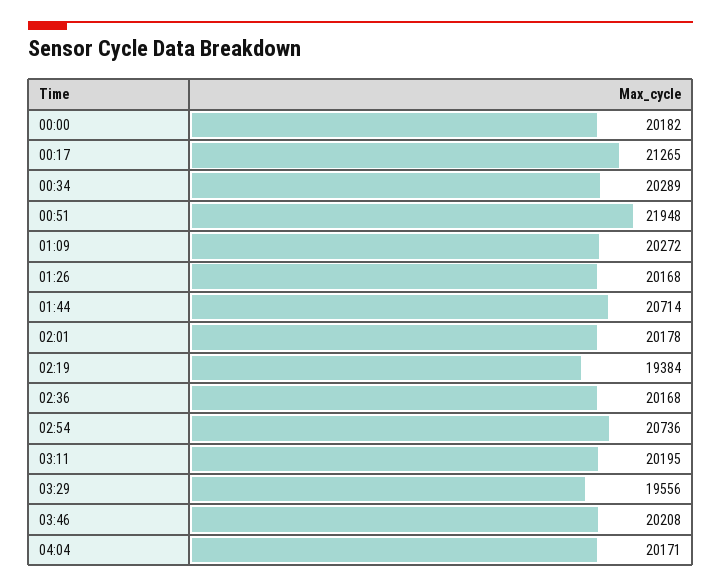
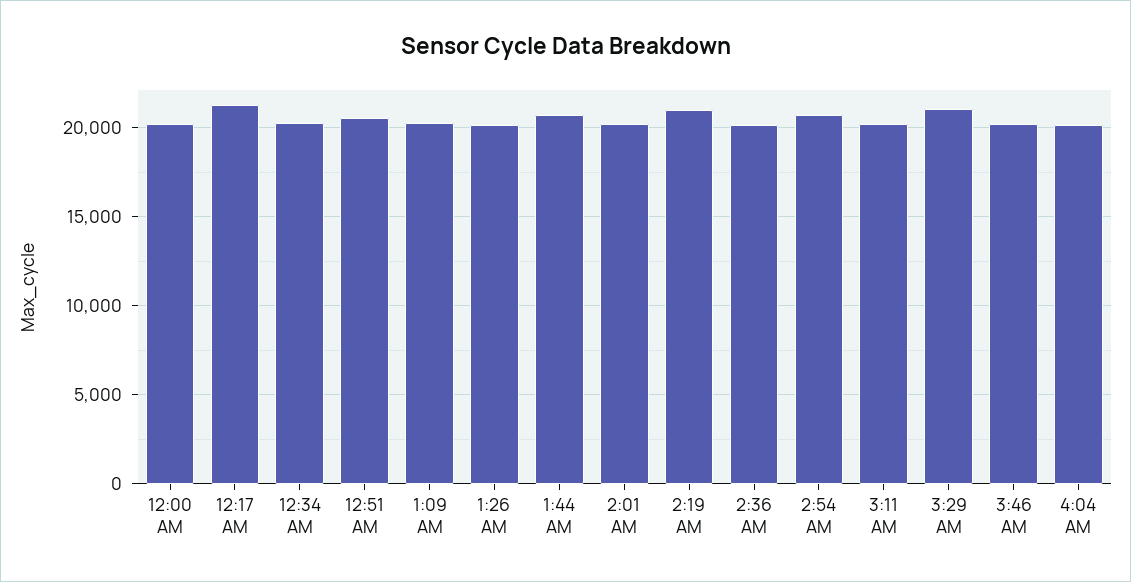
00:51: 21948 -> 20500
02:19: 19384 -> 21000
03:29: 19556 -> 21000

